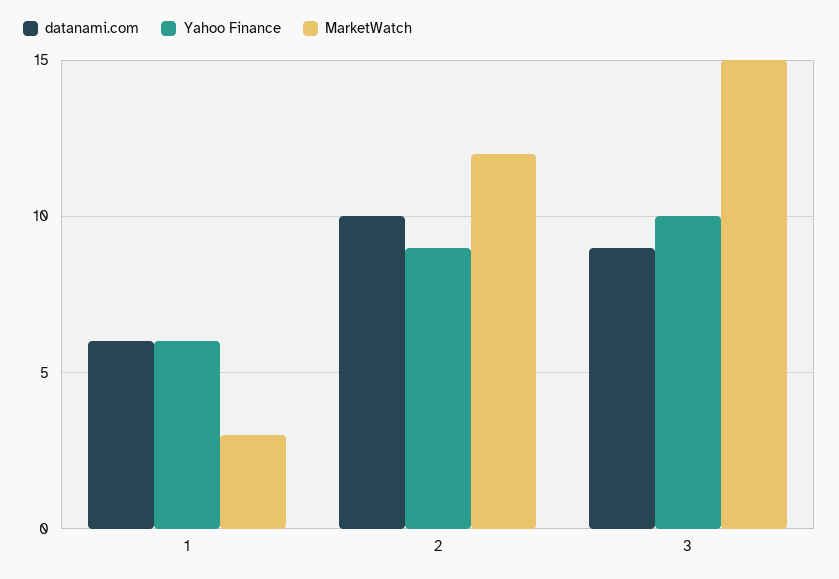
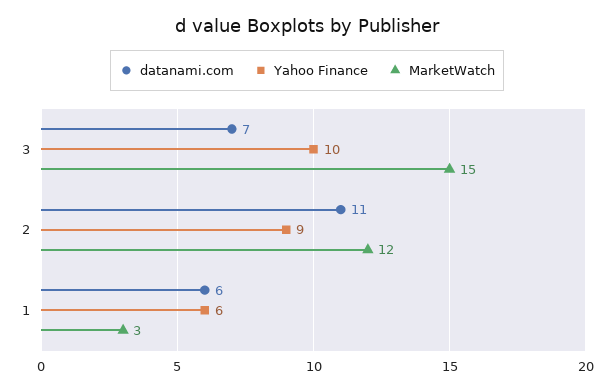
datanami.com, 2: 10 -> 11
datanami.com, 3: 9 -> 7

